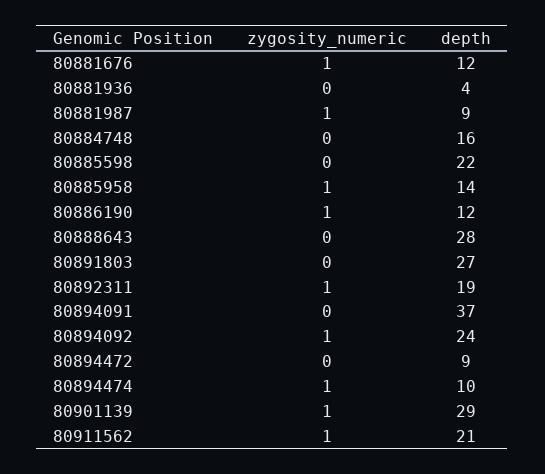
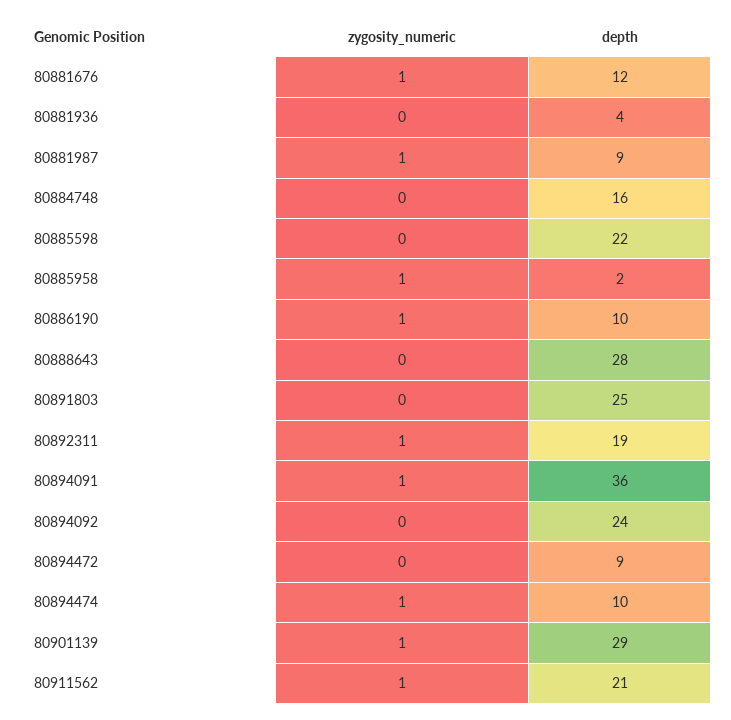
depth, 80885958: 14 -> 2
depth, 80886190: 12 -> 10
depth, 80891803: 27 -> 25
zygosity_numeric, 80894091: 0 -> 1
depth, 80894091: 37 -> 36
zygosity_numeric, 80894092: 1 -> 0

